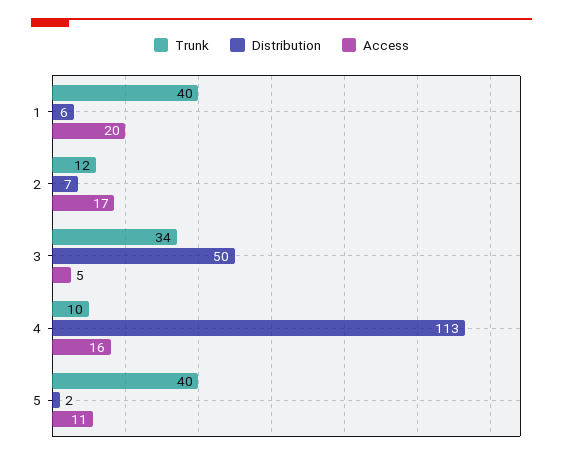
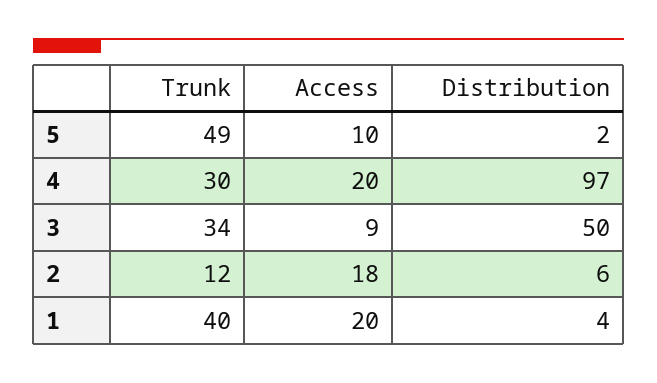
Distribution, 1: 6 -> 4
Distribution, 2: 7 -> 6
Access, 2: 17 -> 18
Access, 3: 5 -> 9
Trunk, 4: 10 -> 30
Distribution, 4: 113 -> 97
Access, 4: 16 -> 20
Trunk, 5: 40 -> 49
Access, 5: 11 -> 10

